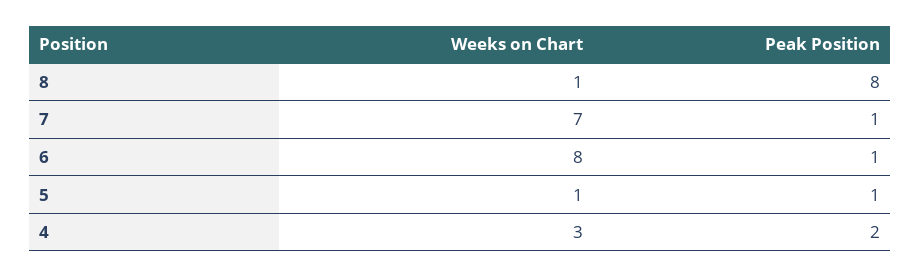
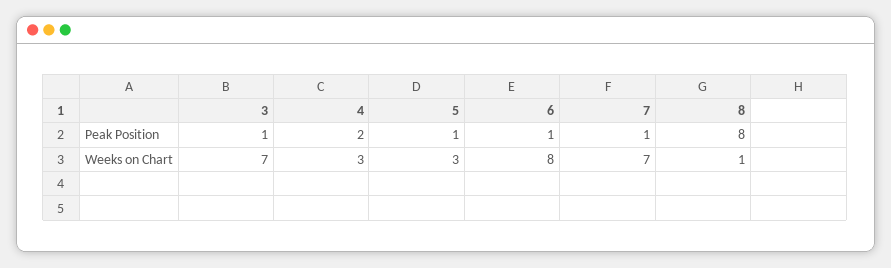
Weeks on Chart, 5: 1 -> 3
Peak Position, 3: none -> 1
Weeks on Chart, 3: none -> 7

